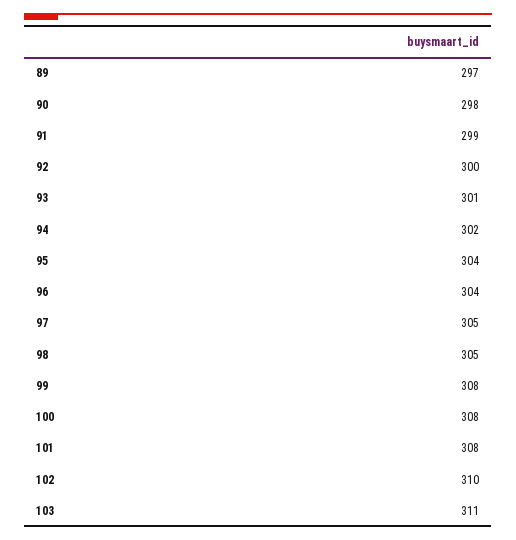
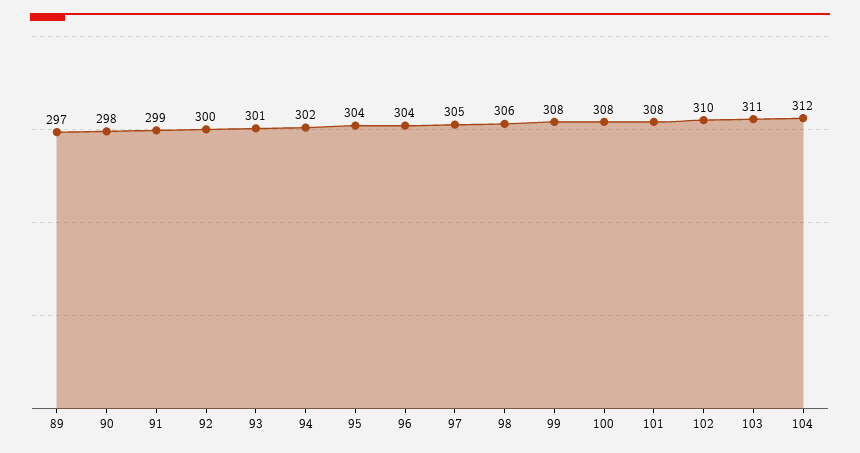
98: 305 -> 306
104: none -> 312

